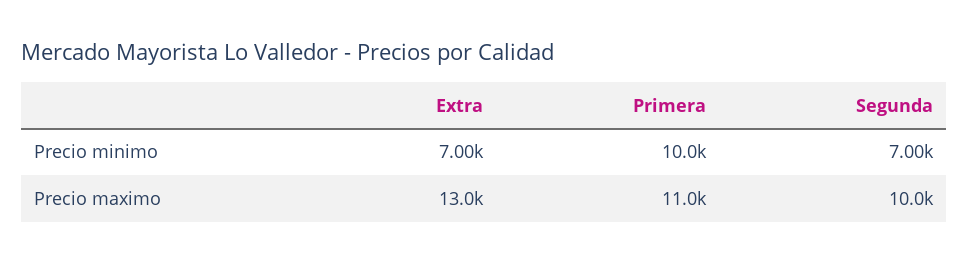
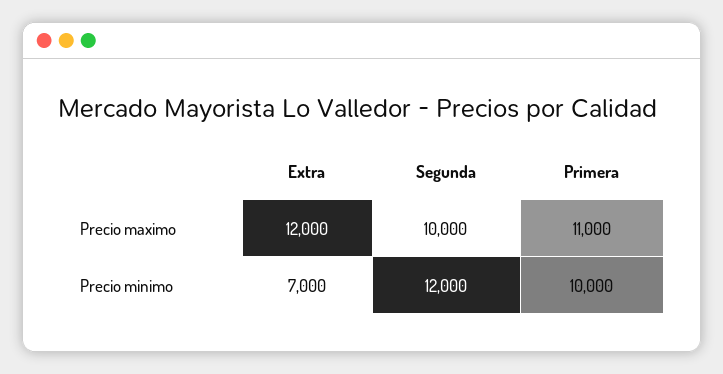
Segunda, Precio minimo: 7000 -> 12000
Extra, Precio maximo: 13000 -> 12000

